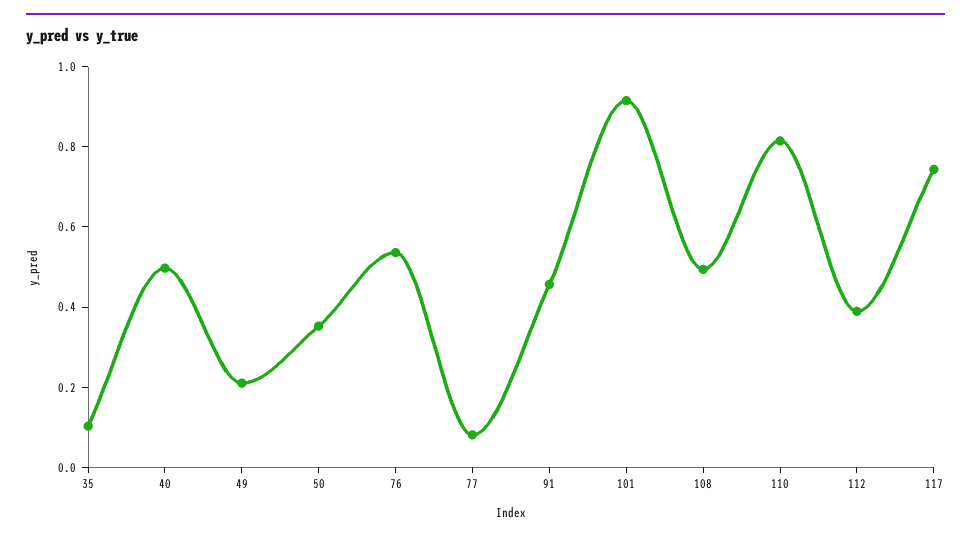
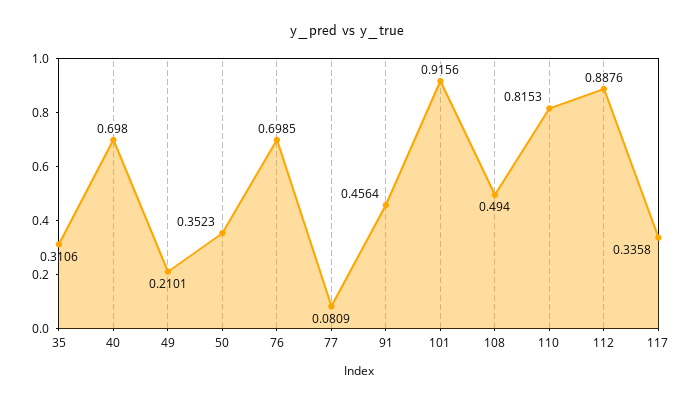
35: 0.1 -> 0.3106
40: 0.5 -> 0.698
76: 0.55 -> 0.6985
112: 0.4 -> 0.8876
117: 0.75 -> 0.3358

